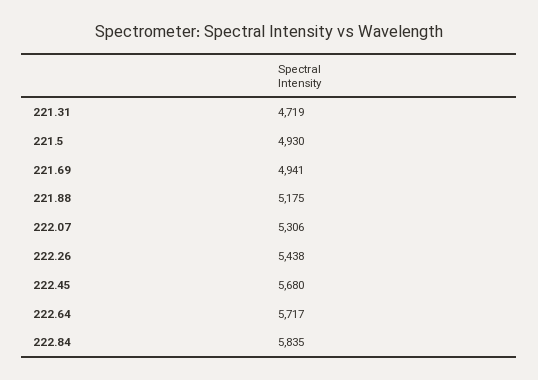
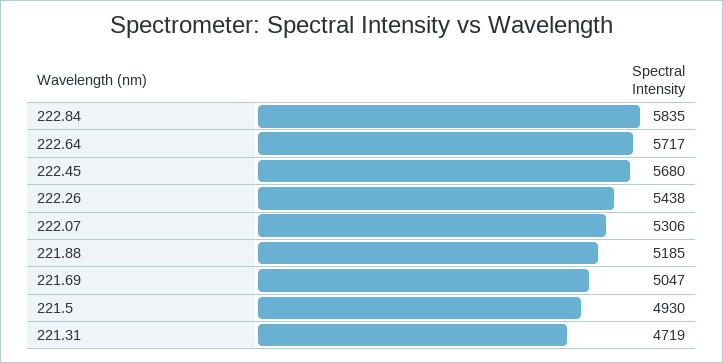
221.69: 4941 -> 5047
221.88: 5175 -> 5185

